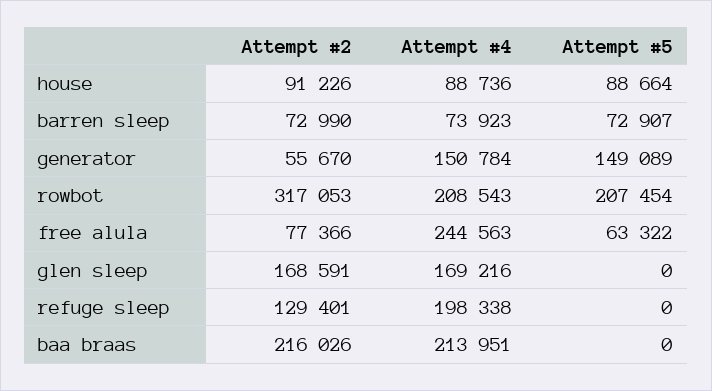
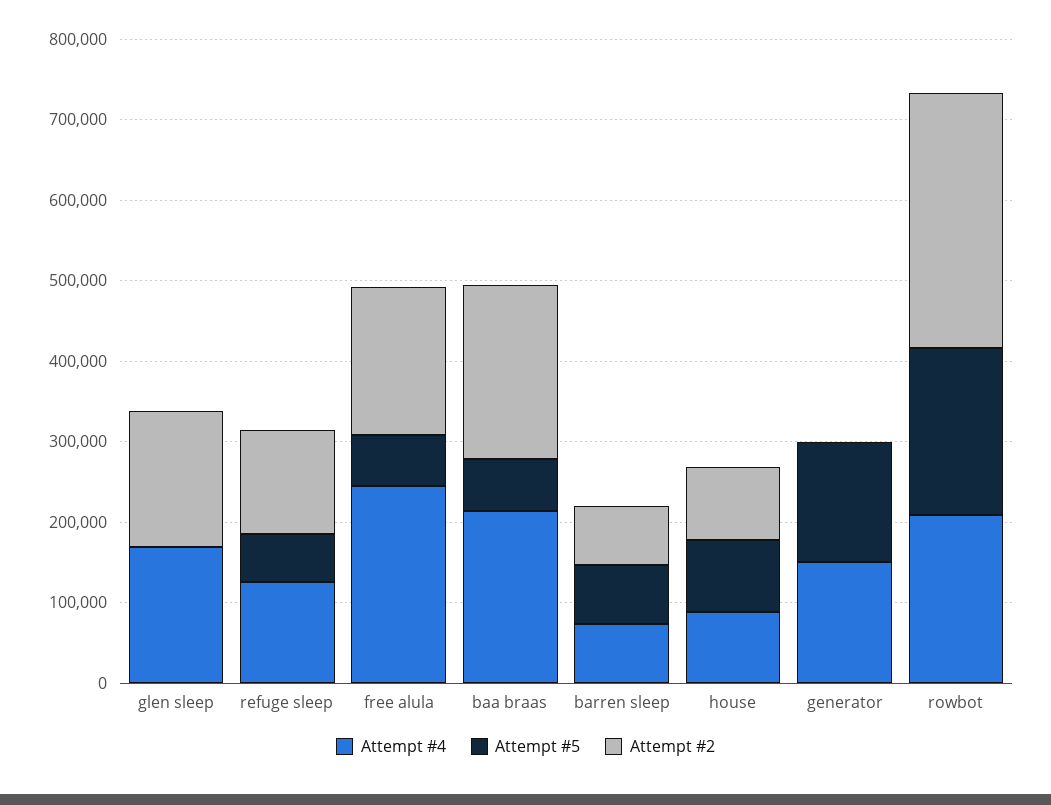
Attempt #2, generator: 55670 -> 0
Attempt #2, free alula: 77366 -> 180000
Attempt #4, refuge sleep: 198338 -> 120000
Attempt #5, refuge sleep: 0 -> 60000
Attempt #5, baa braas: 0 -> 60000

